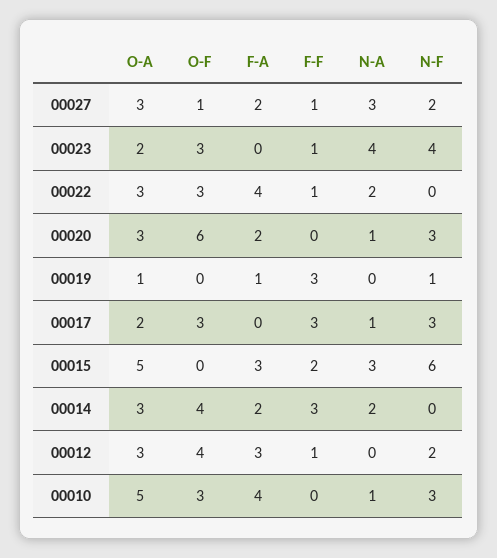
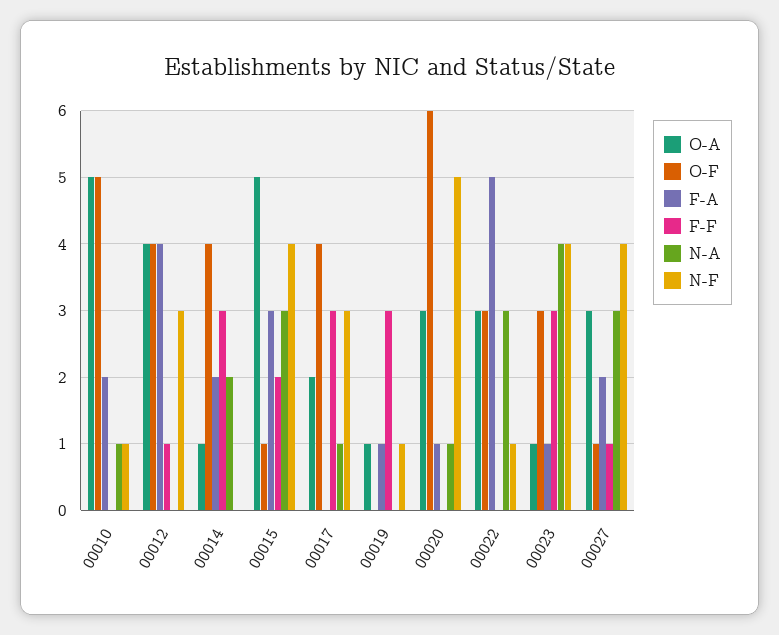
N-F, 00027: 2 -> 4
O-A, 00023: 2 -> 1
F-A, 00023: 0 -> 1
F-F, 00023: 1 -> 3
F-A, 00022: 4 -> 5
F-F, 00022: 1 -> 0
N-A, 00022: 2 -> 3
N-F, 00022: 0 -> 1
F-A, 00020: 2 -> 1
N-F, 00020: 3 -> 5
O-F, 00017: 3 -> 4
O-F, 00015: 0 -> 1
N-F, 00015: 6 -> 4
O-A, 00014: 3 -> 1
O-A, 00012: 3 -> 4
F-A, 00012: 3 -> 4
N-F, 00012: 2 -> 3
O-F, 00010: 3 -> 5
F-A, 00010: 4 -> 2
N-F, 00010: 3 -> 1

